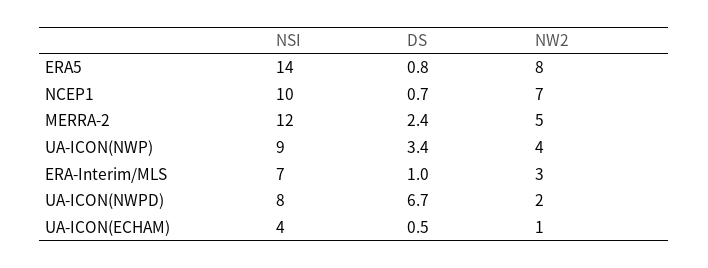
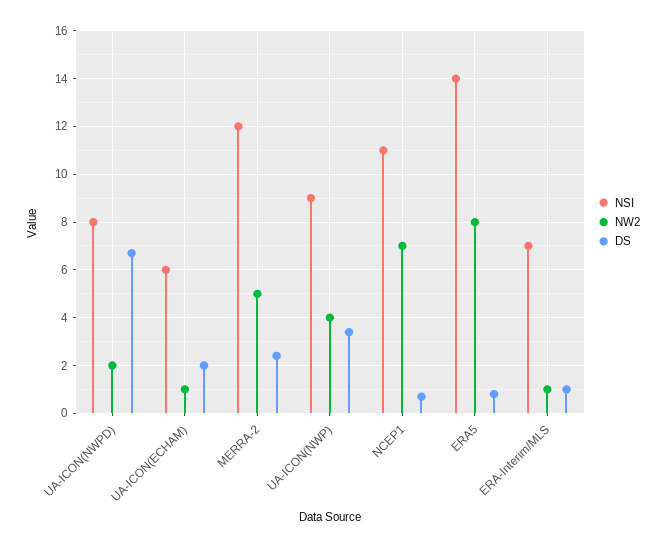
NSI, NCEP1: 10 -> 11
NW2, ERA-Interim/MLS: 3 -> 1
NSI, UA-ICON(ECHAM): 4 -> 6
DS, UA-ICON(ECHAM): 0.5 -> 2

